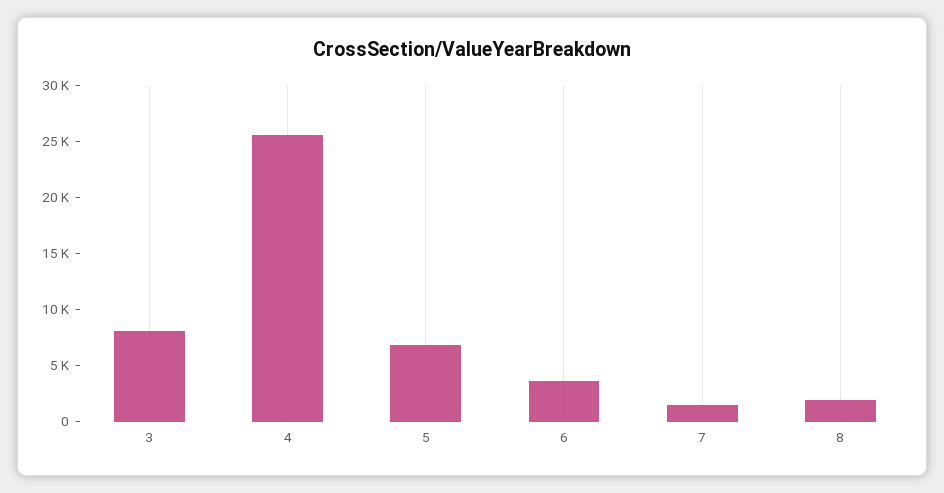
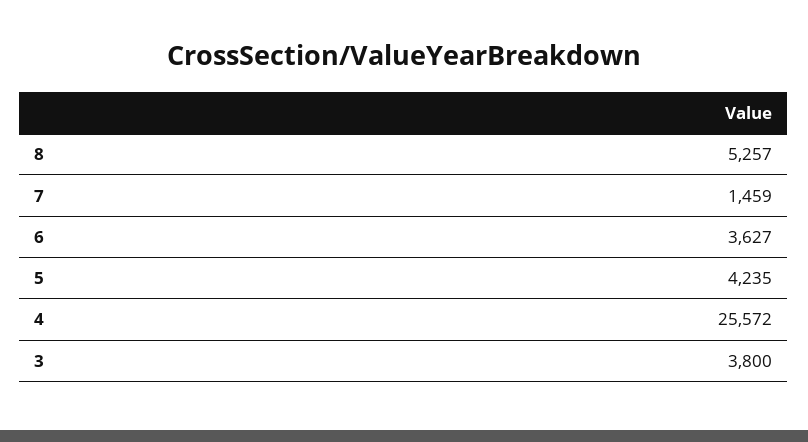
3: 8000 -> 3800
5: 7000 -> 4235
8: 2000 -> 5257

